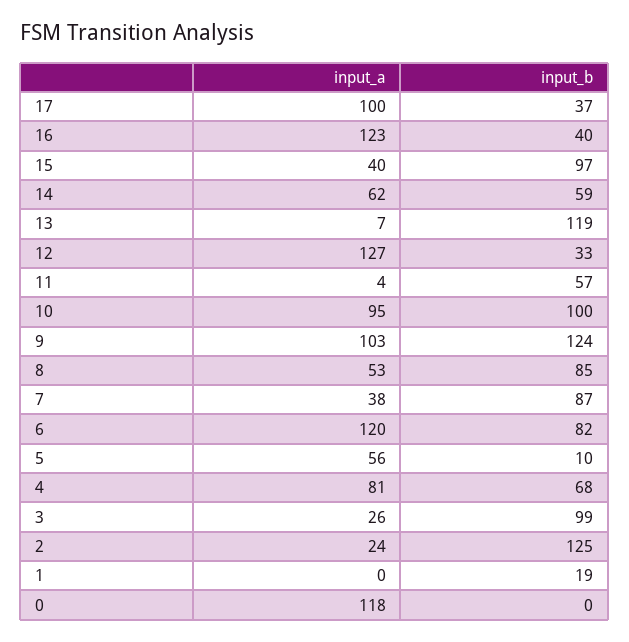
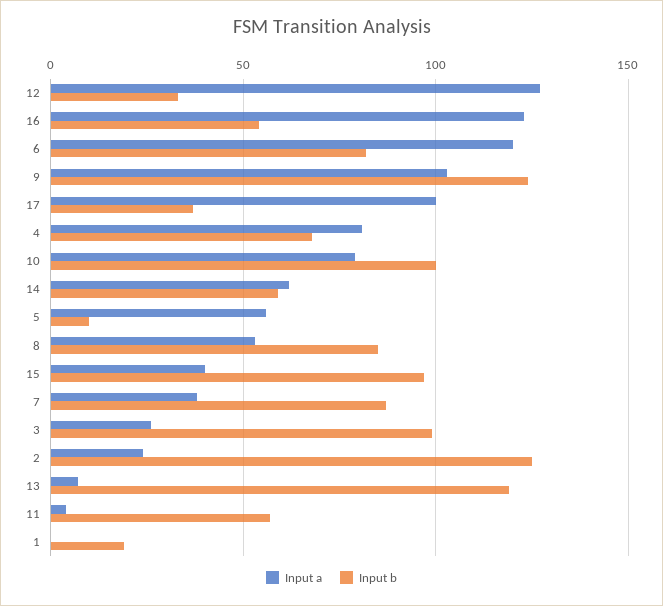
input_b, 16: 40 -> 55
input_a, 10: 95 -> 80
input_a, 0: 118 -> none
input_b, 0: 0 -> none

